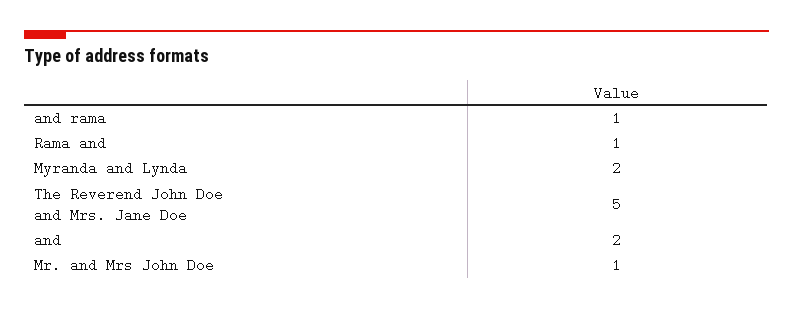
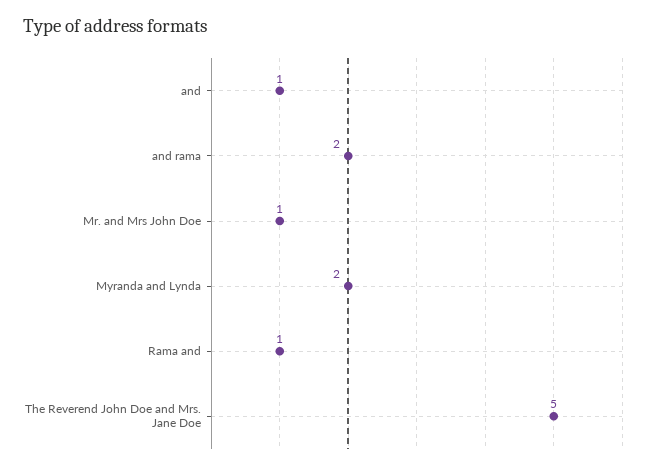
and rama: 1 -> 2
and: 2 -> 1

